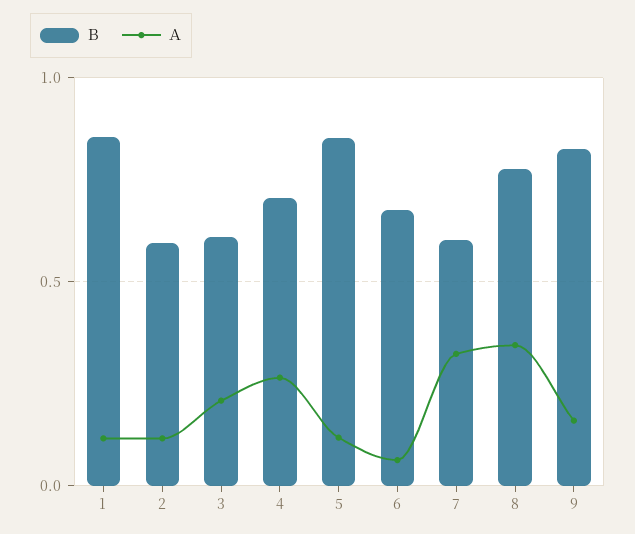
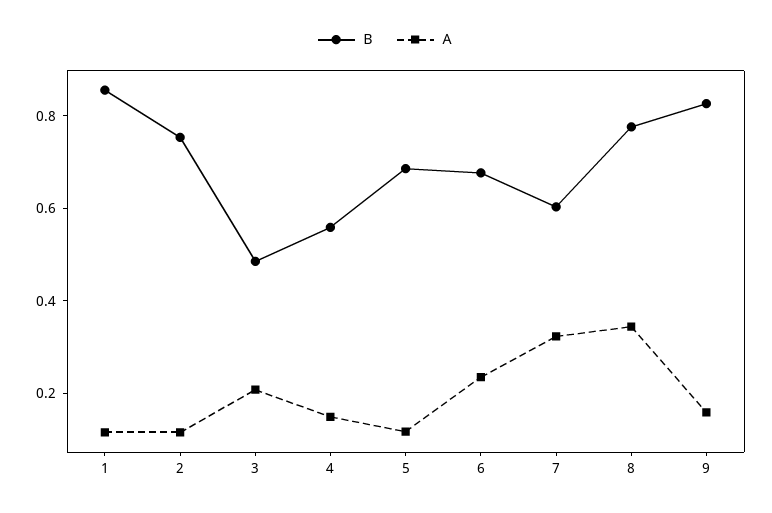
Ｂ, 2: 0.6 -> 0.75
Ｂ, 3: 0.6 -> 0.5
Ｂ, 4: 0.7 -> 0.55
Ａ, 4: 0.25 -> 0.15
Ｂ, 5: 0.85 -> 0.7
Ａ, 6: 0.05 -> 0.25

